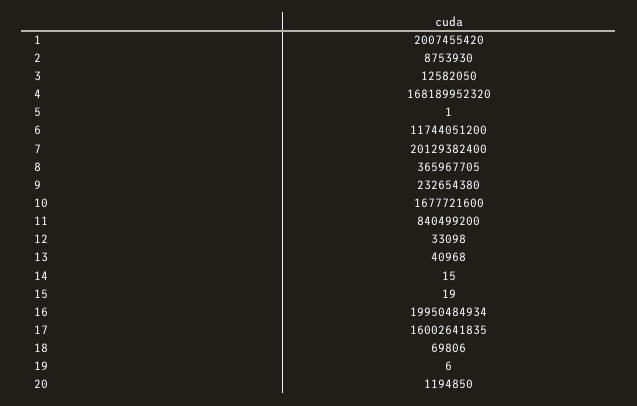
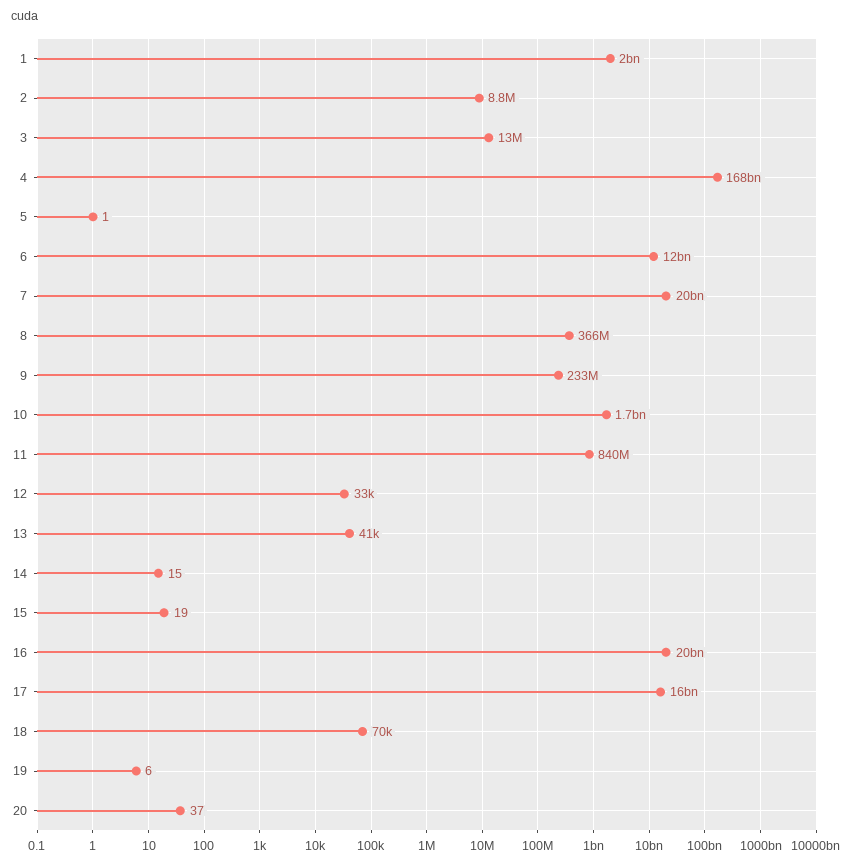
20: 1194850 -> 37

